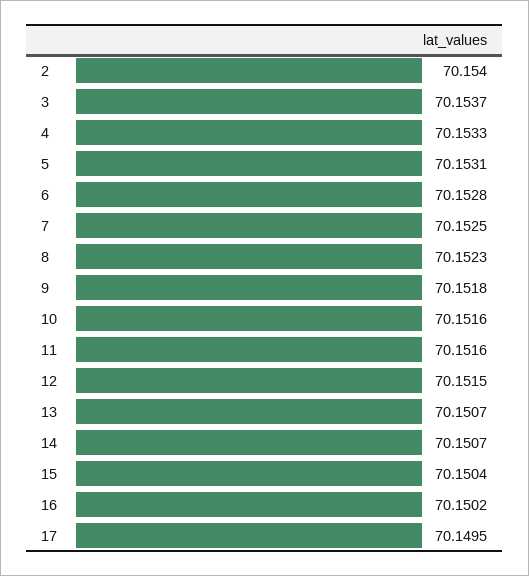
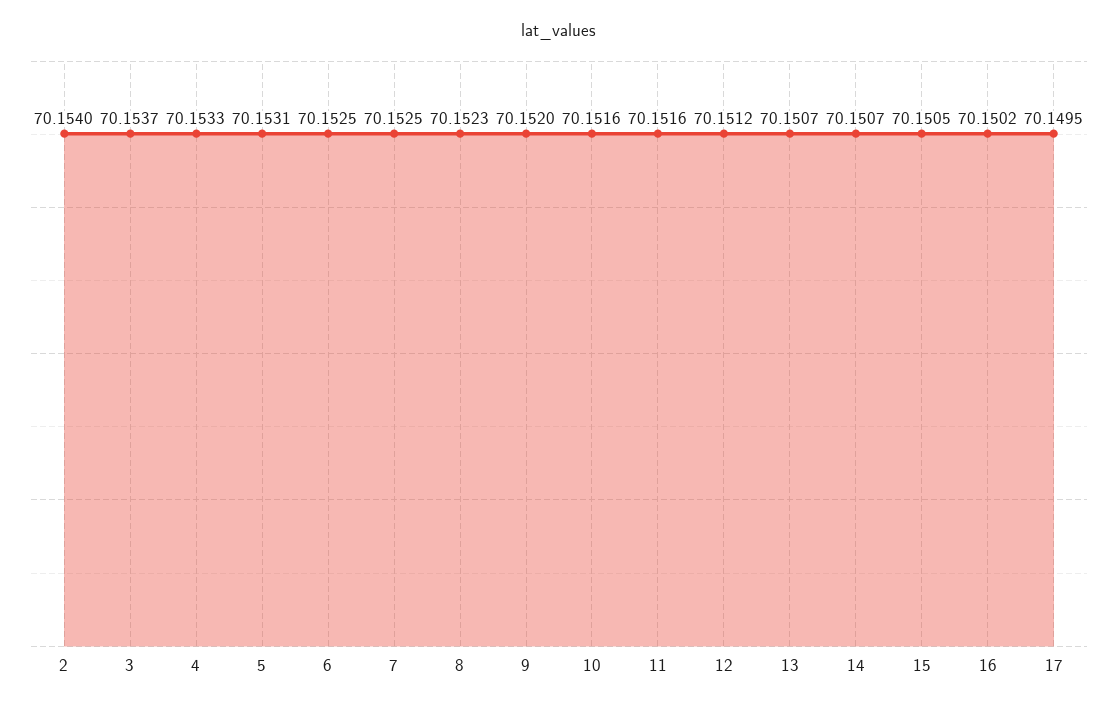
6: 70.1528 -> 70.1525
9: 70.1518 -> 70.152
12: 70.1515 -> 70.1512
15: 70.1504 -> 70.1505

